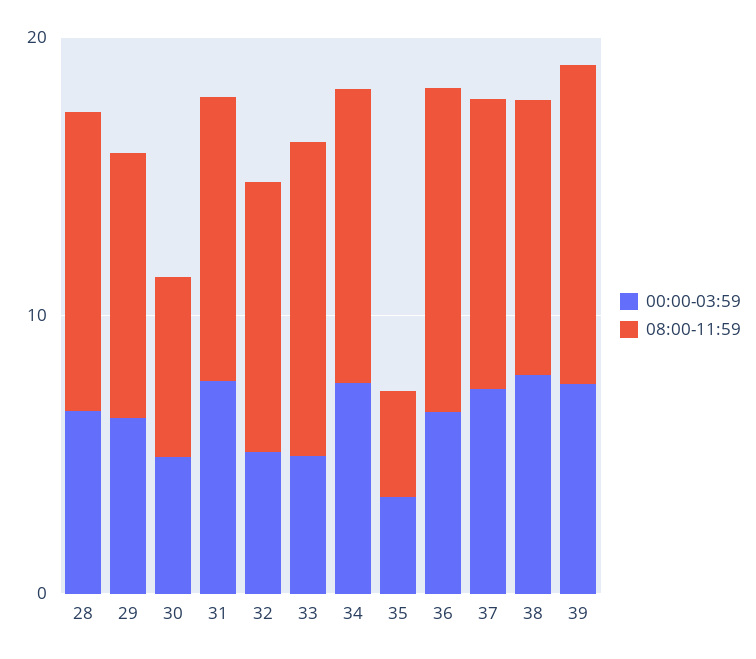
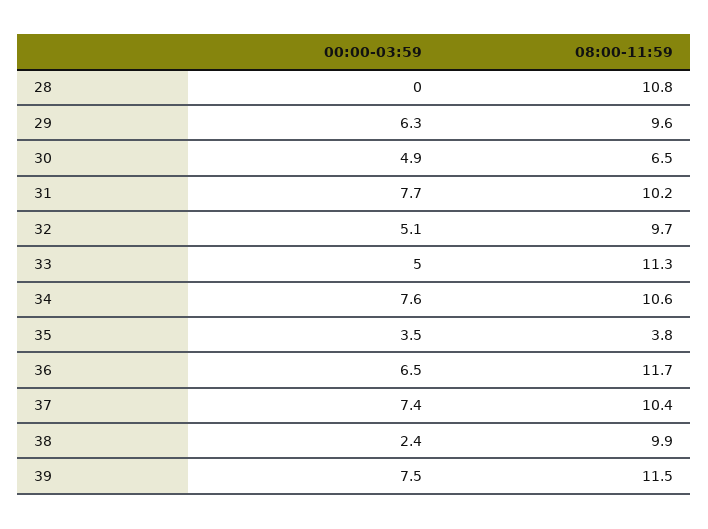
00:00-03:59, 28: 6 -> 0
00:00-03:59, 38: 8 -> 2.4

